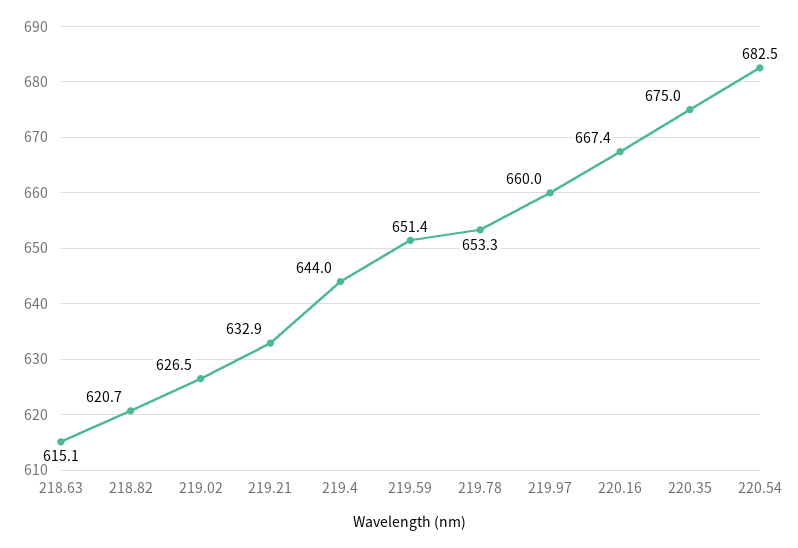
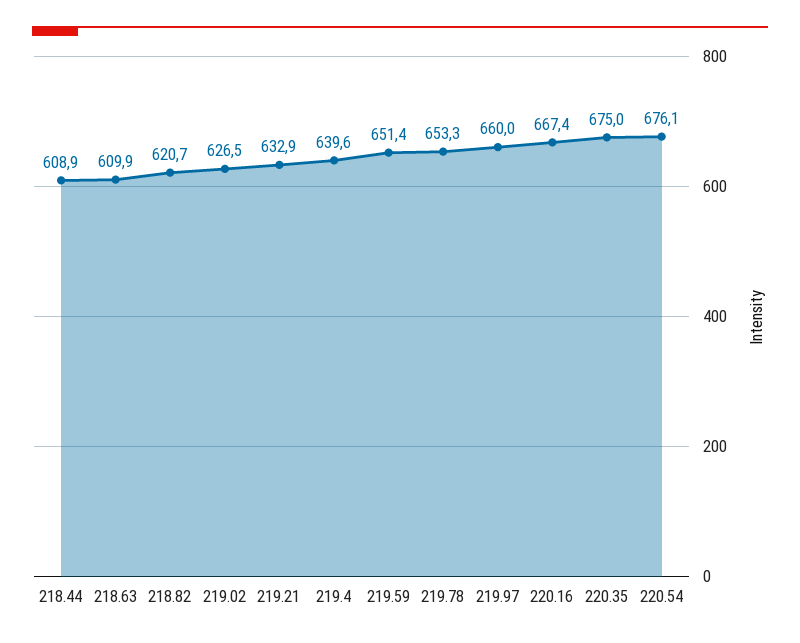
218.63: 615.1 -> 609.9
219.4: 644 -> 639.6
220.54: 682.5 -> 676.1
218.44: none -> 608.9

